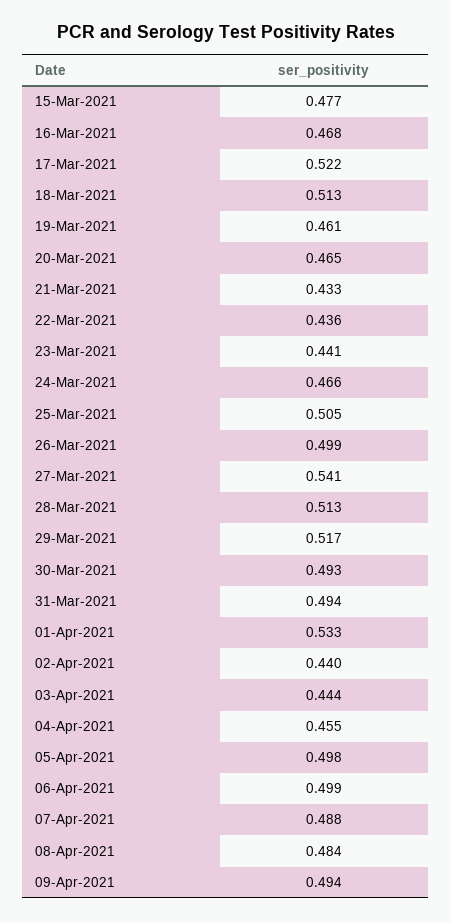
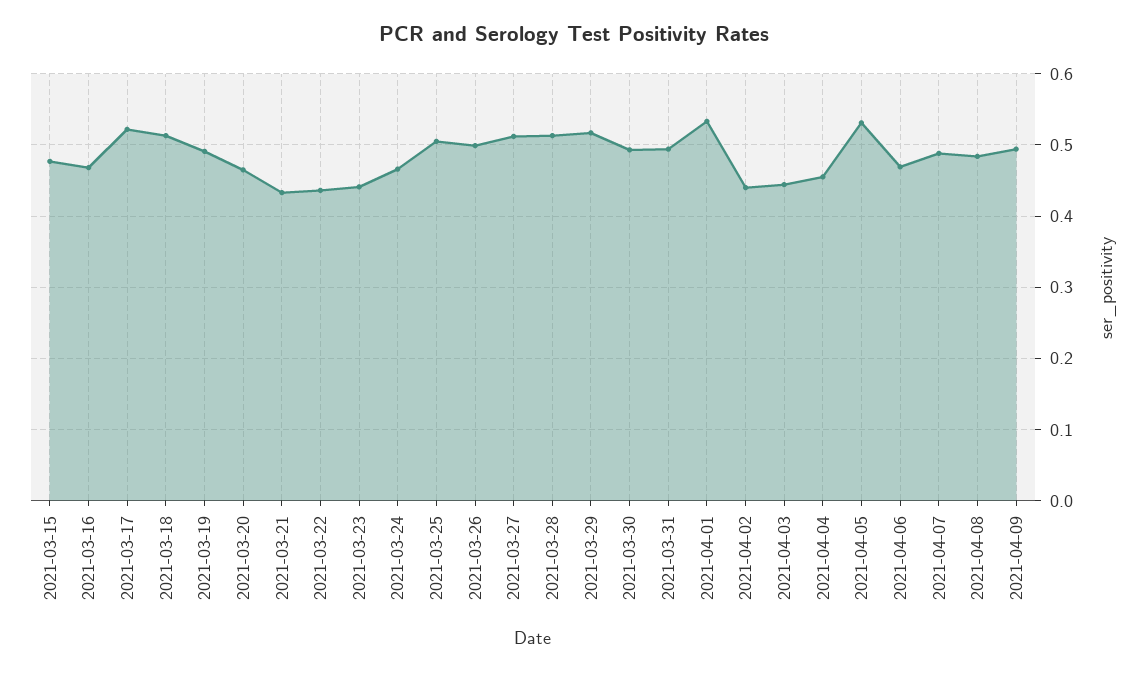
19-Mar-2021: 0.461 -> 0.49
27-Mar-2021: 0.541 -> 0.51
05-Apr-2021: 0.498 -> 0.53
06-Apr-2021: 0.499 -> 0.47

